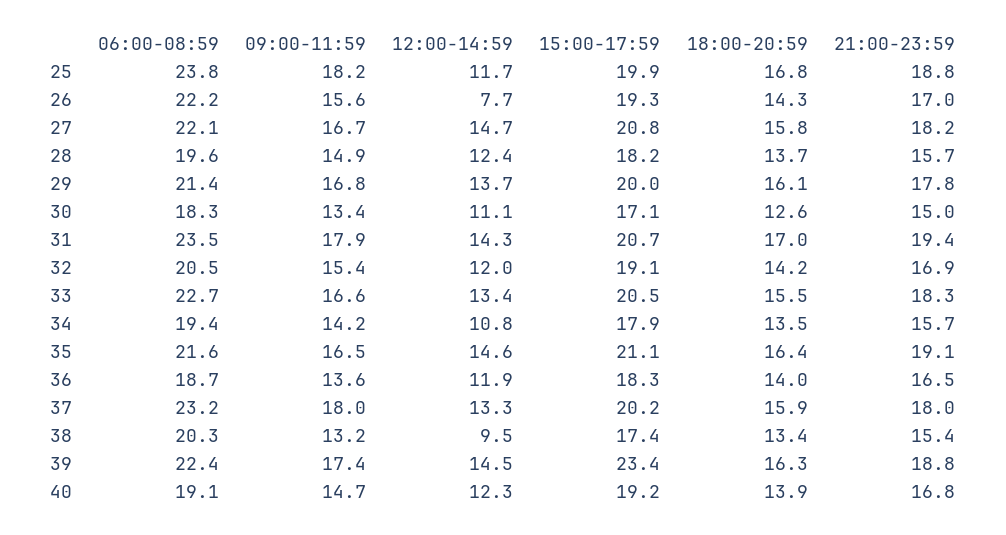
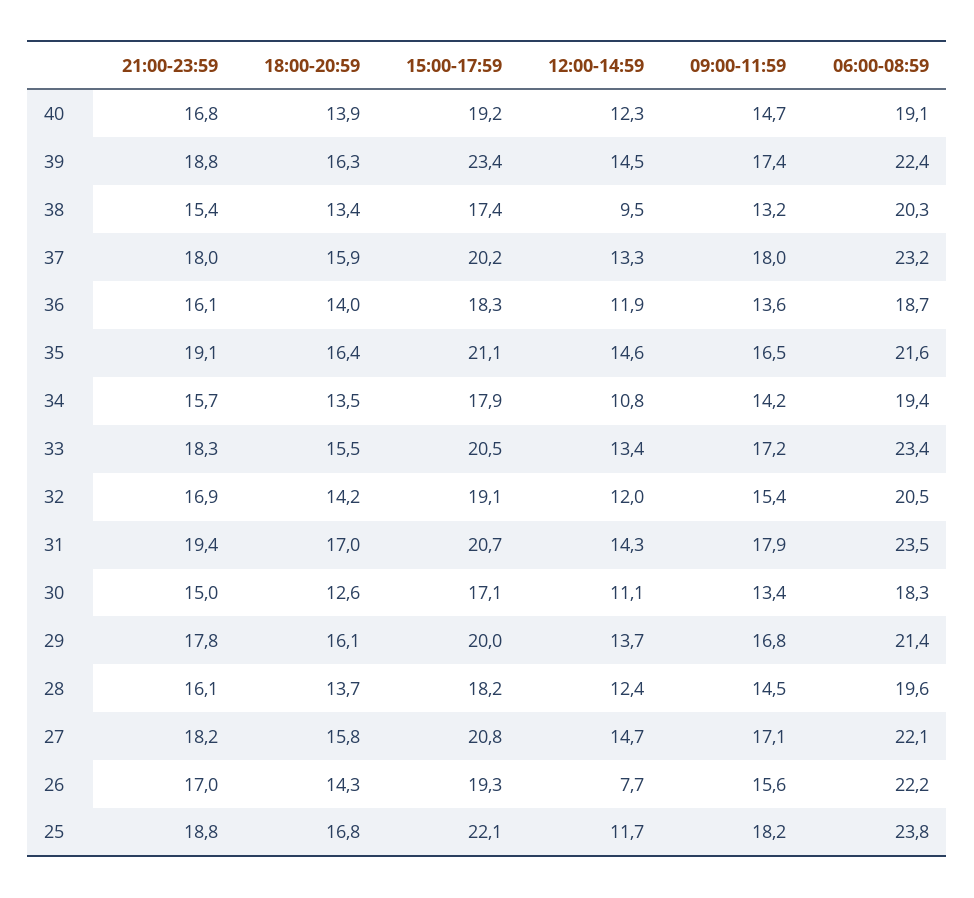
15:00-17:59, 25: 19.9 -> 22.1
09:00-11:59, 27: 16.7 -> 17.1
09:00-11:59, 28: 14.9 -> 14.5
21:00-23:59, 28: 15.7 -> 16.1
06:00-08:59, 33: 22.7 -> 23.4
09:00-11:59, 33: 16.6 -> 17.2
21:00-23:59, 36: 16.5 -> 16.1

